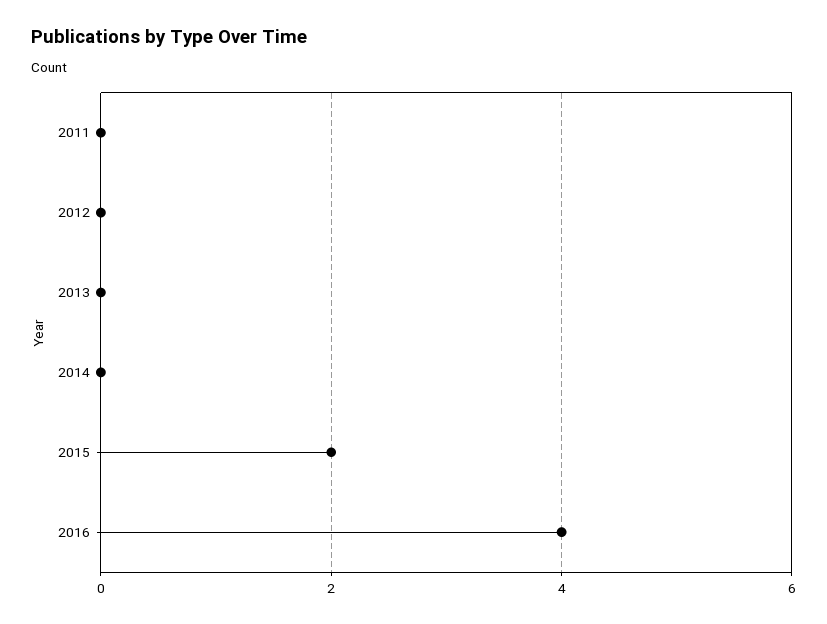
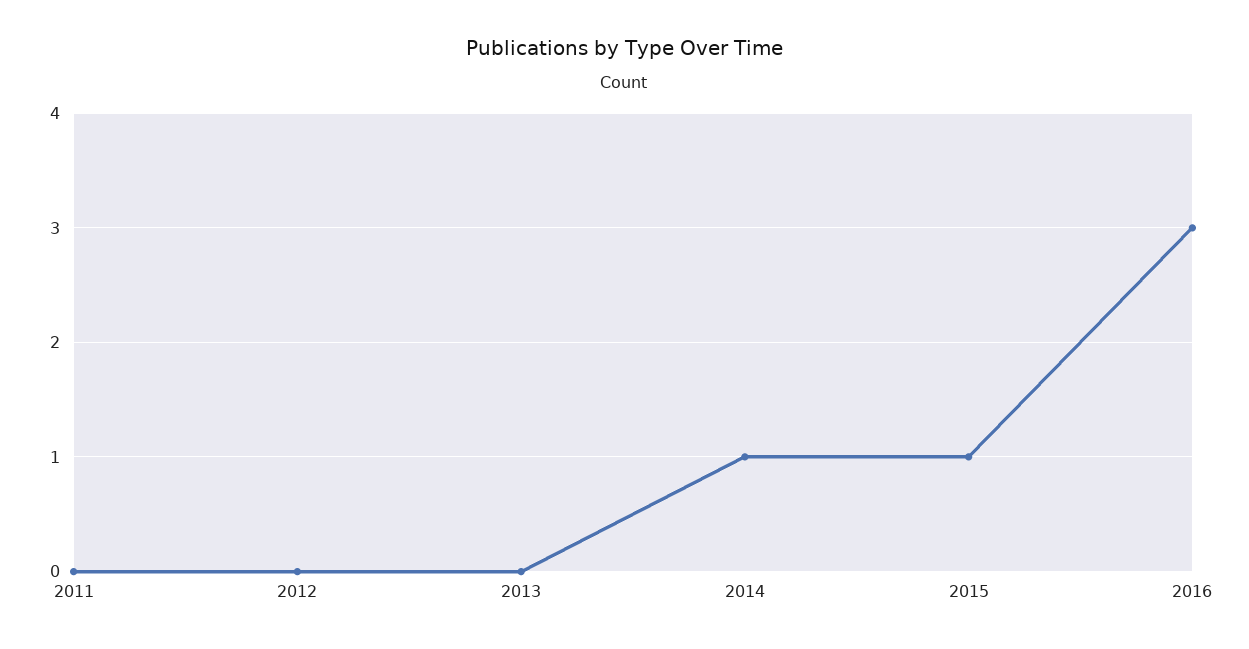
2014: 0 -> 1
2015: 2 -> 1
2016: 4 -> 3

